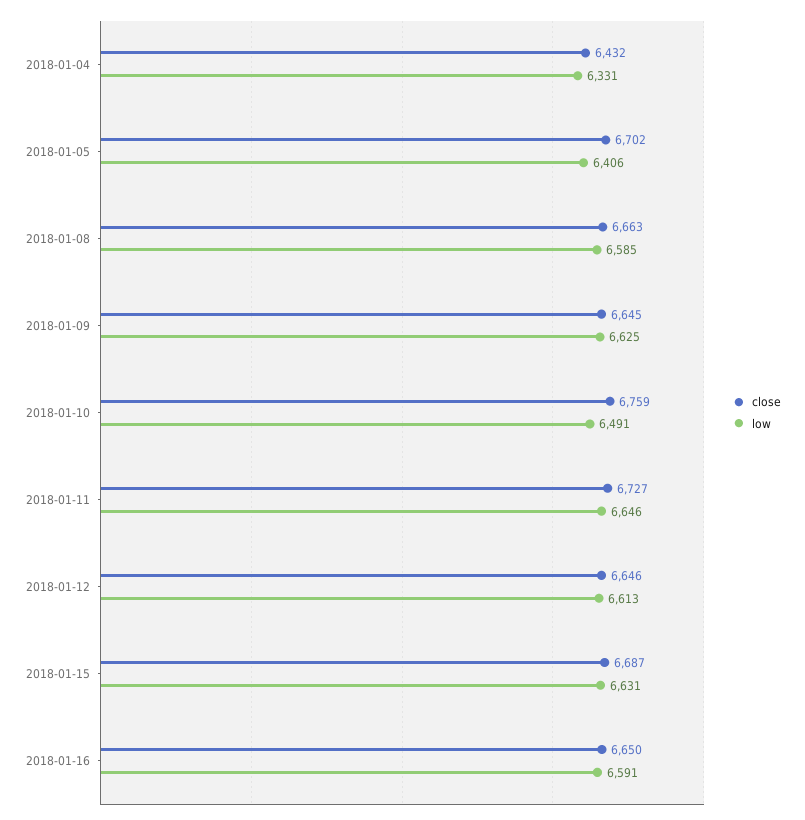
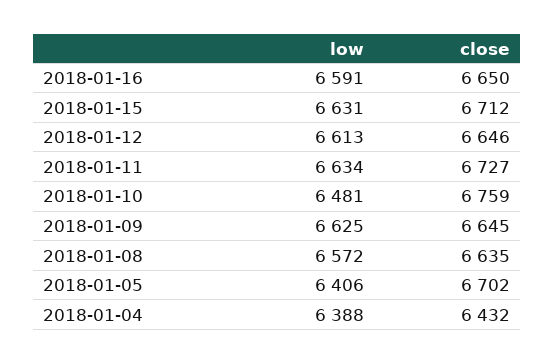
low, 2018-01-04: 6331 -> 6388
close, 2018-01-08: 6663 -> 6635
low, 2018-01-08: 6585 -> 6572
low, 2018-01-10: 6491 -> 6481
low, 2018-01-11: 6646 -> 6634
close, 2018-01-15: 6687 -> 6712

